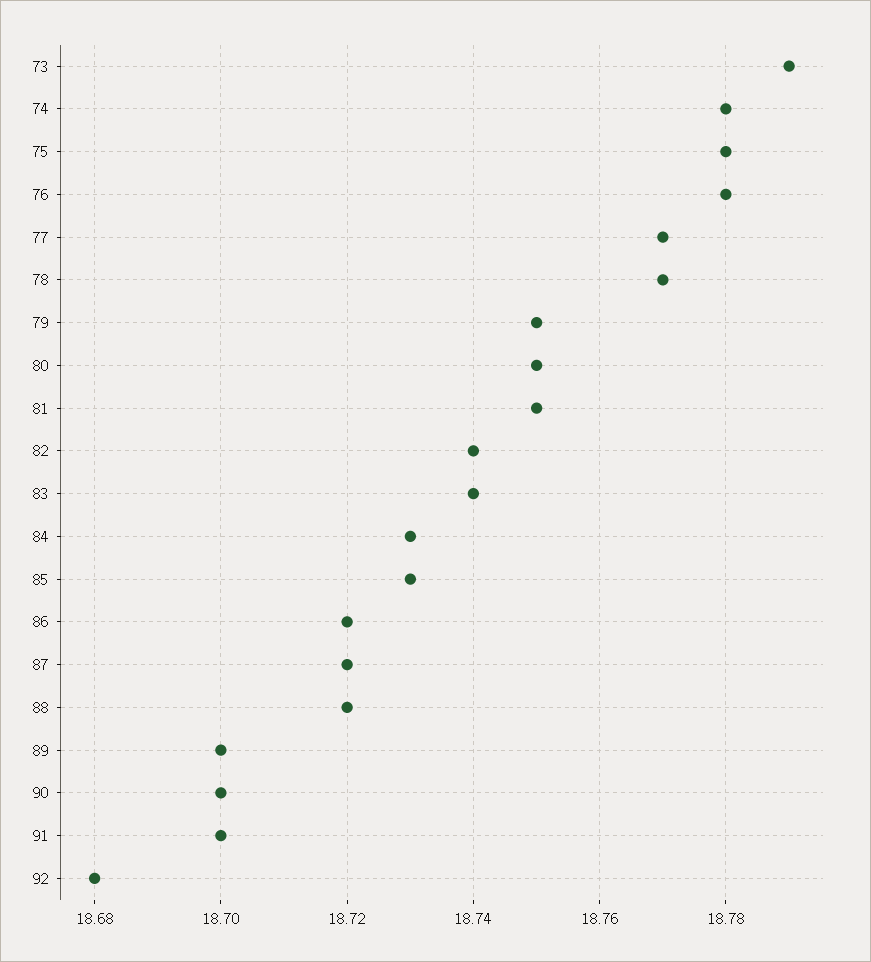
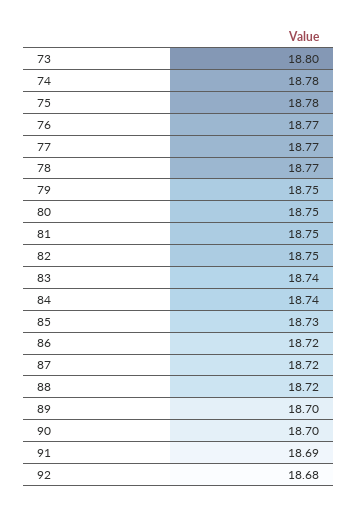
73: 18.79 -> 18.8
76: 18.78 -> 18.77
82: 18.74 -> 18.75
84: 18.73 -> 18.74
91: 18.7 -> 18.69

